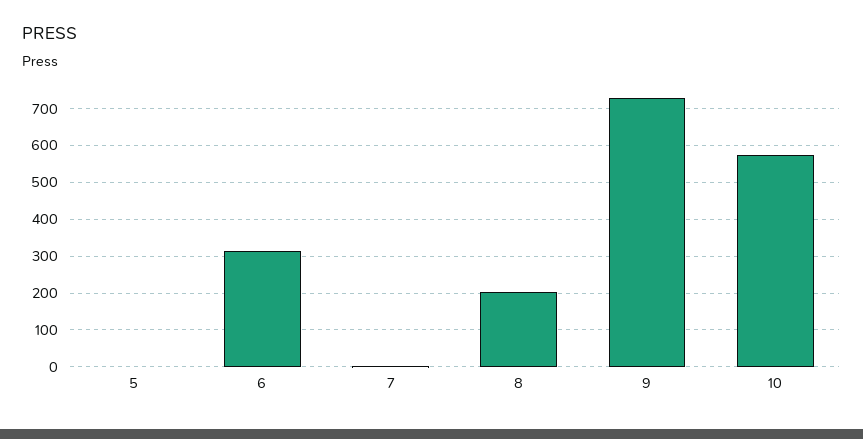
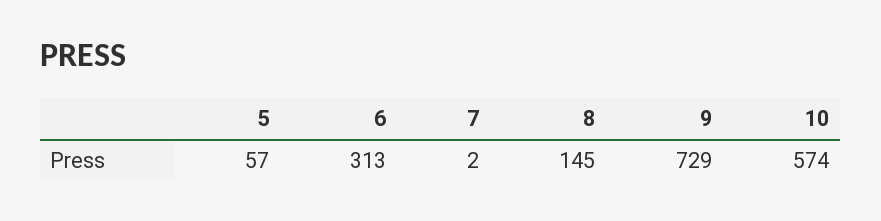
5: 0 -> 57
8: 200 -> 145

